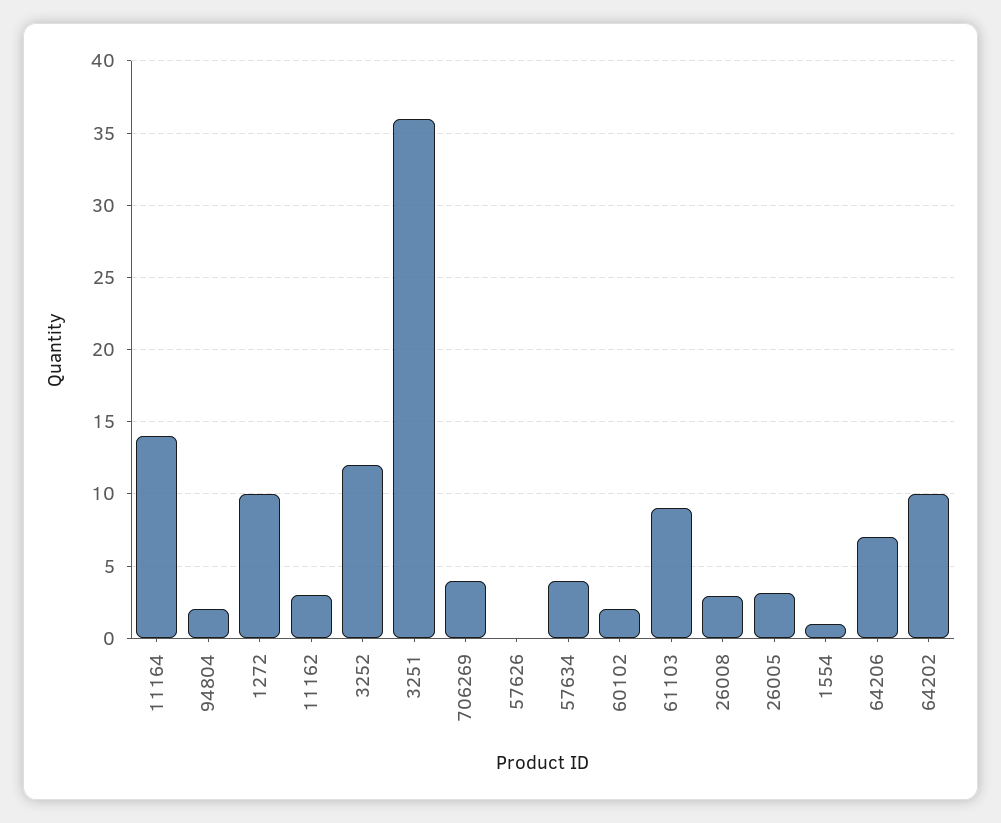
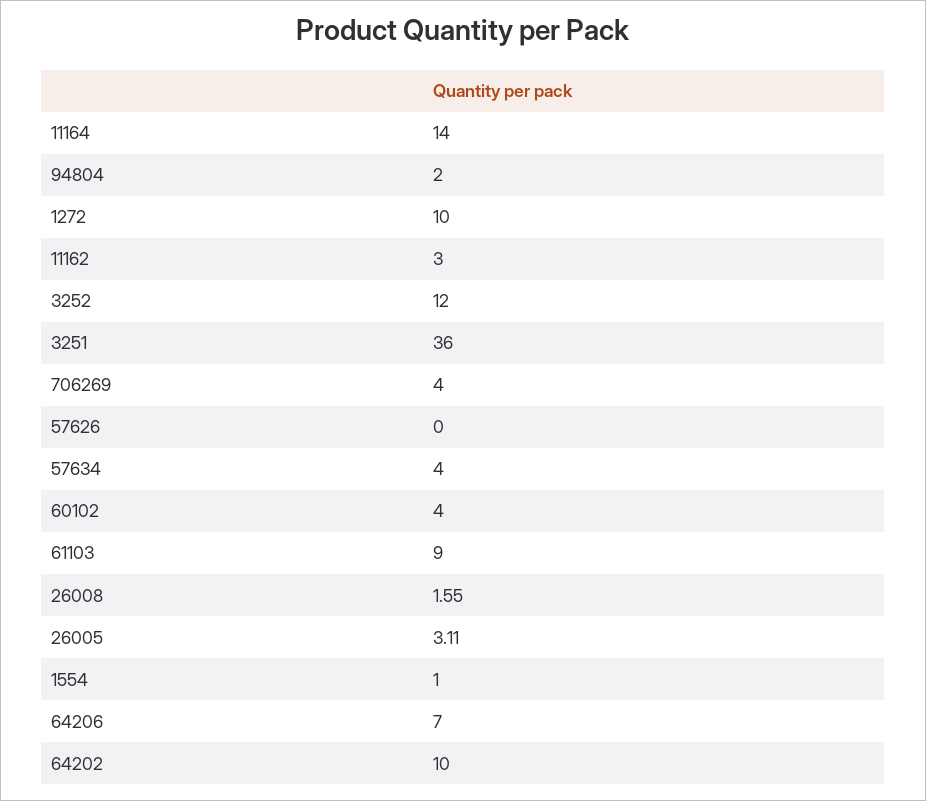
60102: 2 -> 4
26008: 3 -> 1.55

